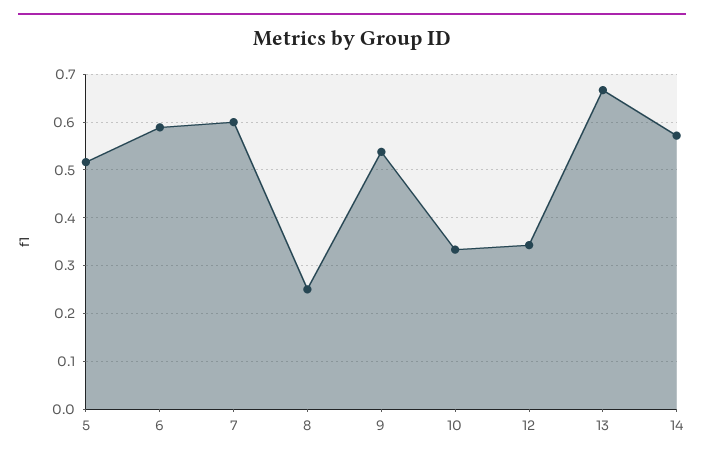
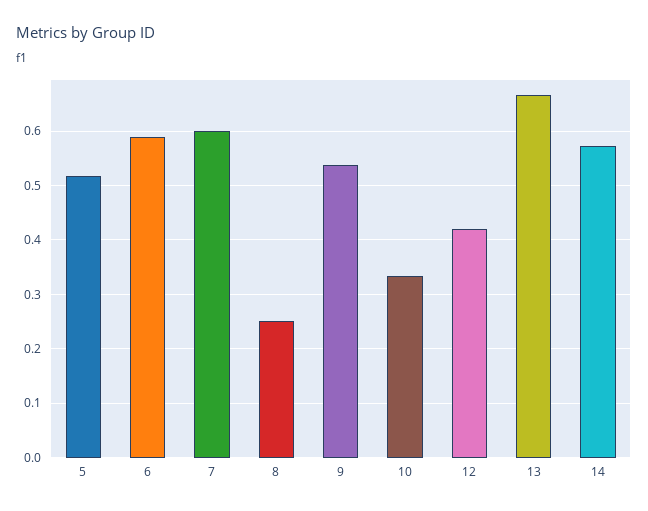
12: 0.34 -> 0.42

